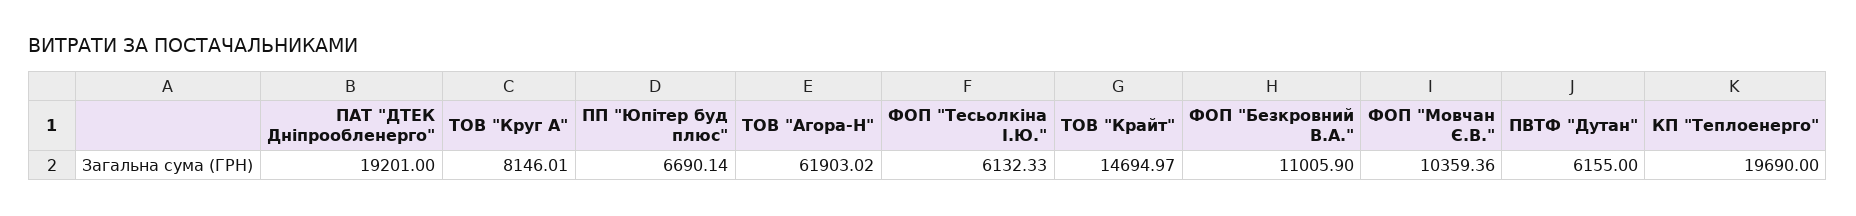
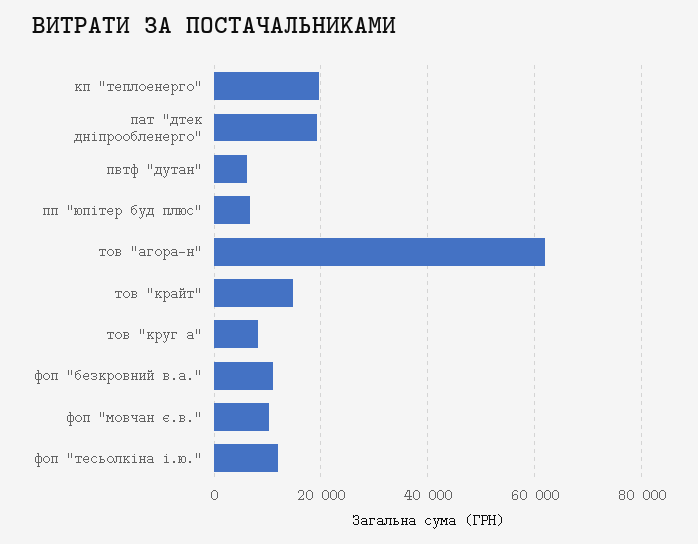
ФОП "Тесьолкіна І.Ю.": 6132.33 -> 12000

